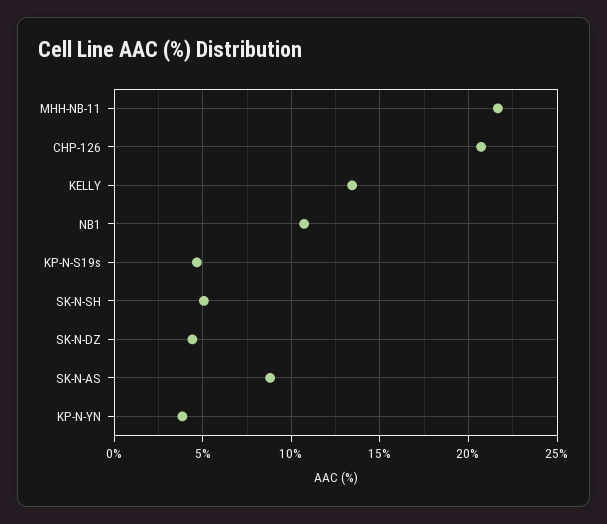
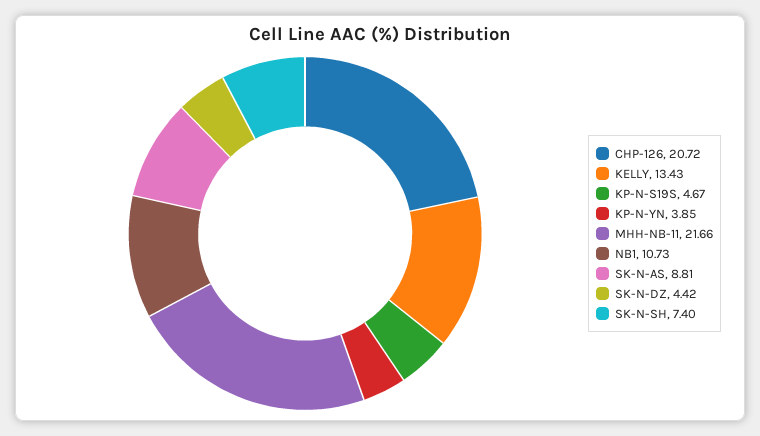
SK-N-SH: 5 -> 7.4

